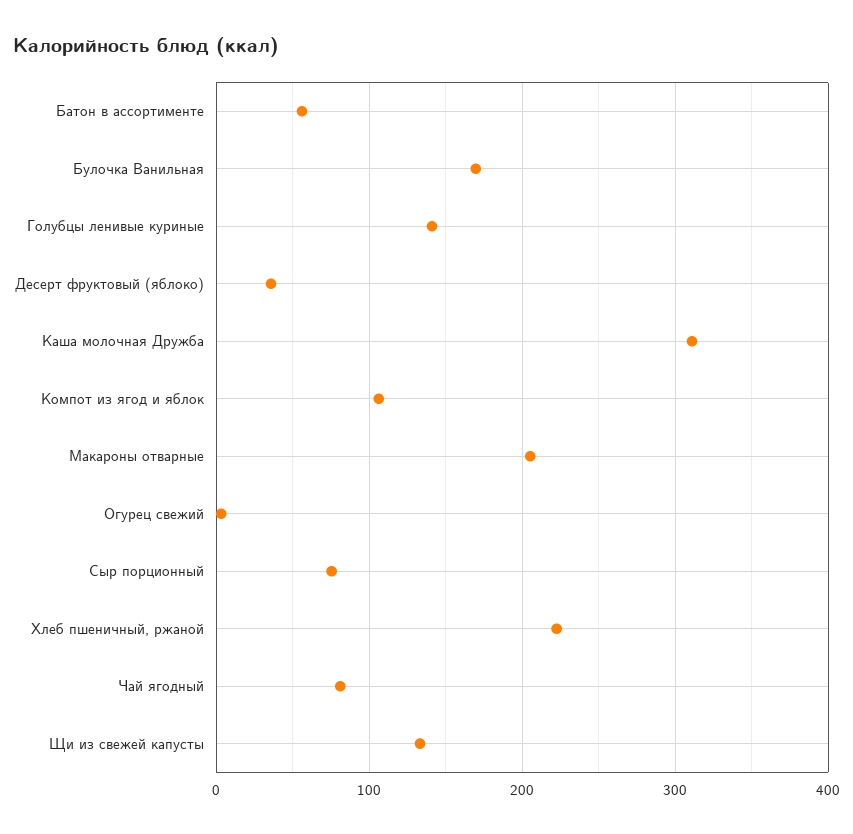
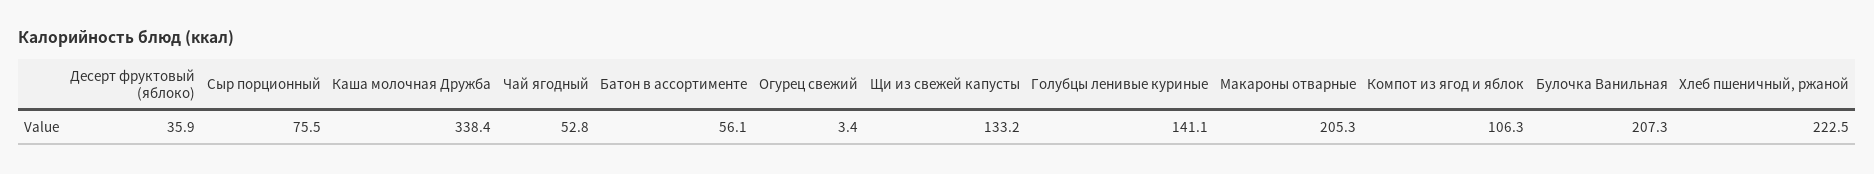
Булочка Ванильная: 170 -> 207.3
Каша молочная Дружба: 310 -> 338.4
Чай ягодный: 80 -> 52.8

